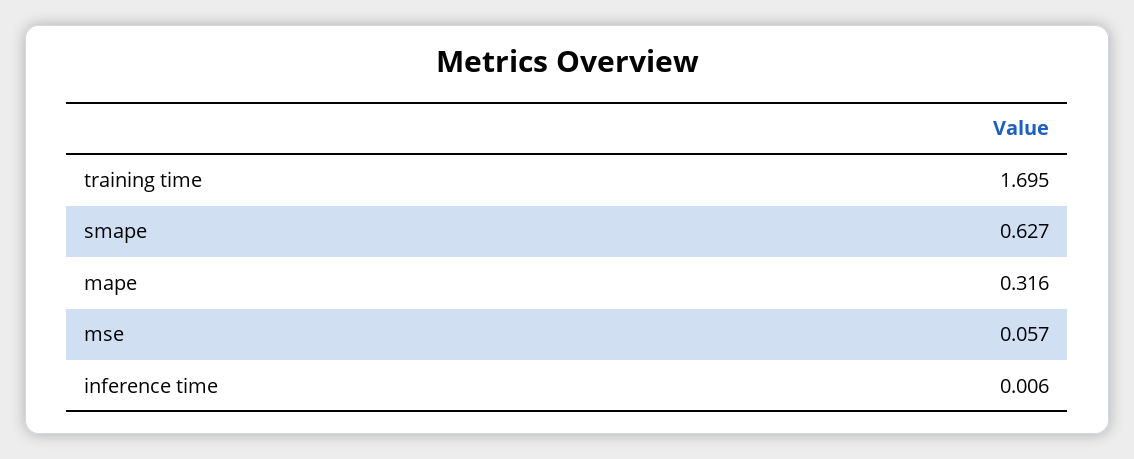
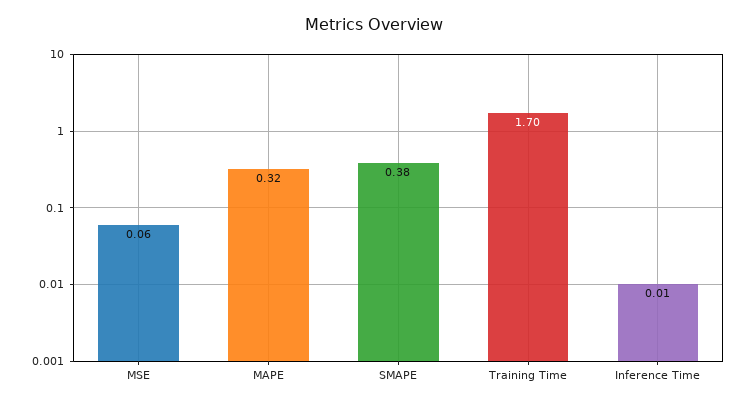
smape: 0.627 -> 0.38

